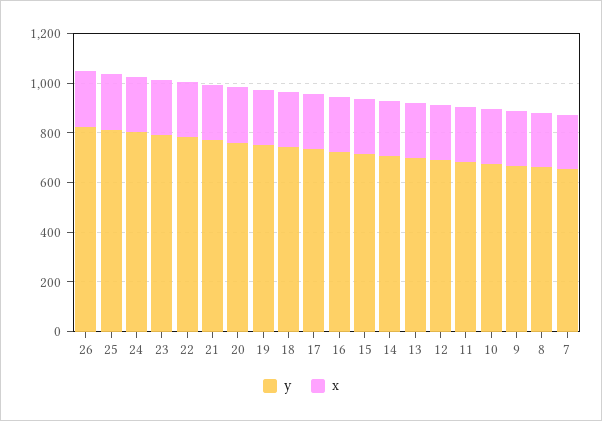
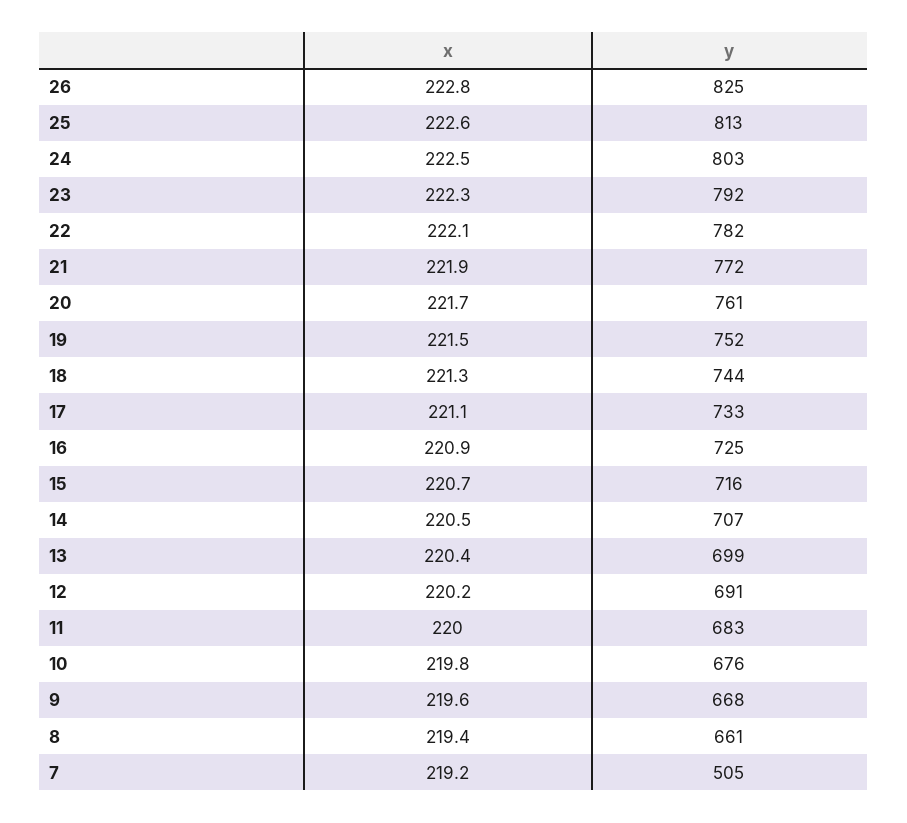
y, 7: 650 -> 505

